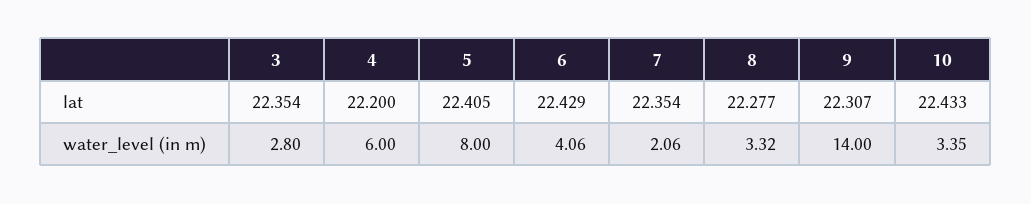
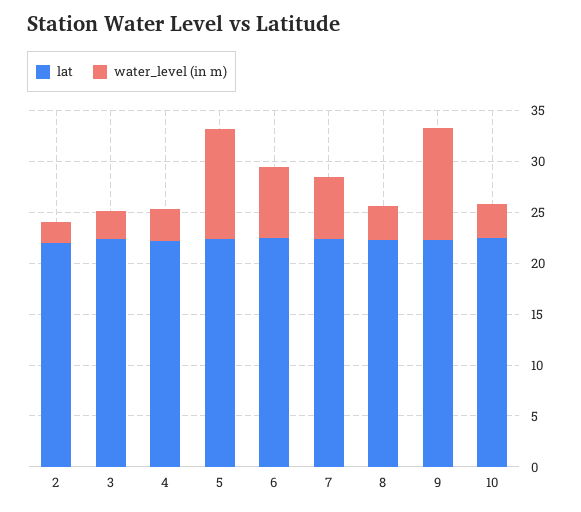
water_level (in m), 4: 6 -> 3
water_level (in m), 5: 8 -> 11
water_level (in m), 6: 4.06 -> 7
water_level (in m), 7: 2.06 -> 6
water_level (in m), 9: 14 -> 11
lat, 2: none -> 22
water_level (in m), 2: none -> 2

